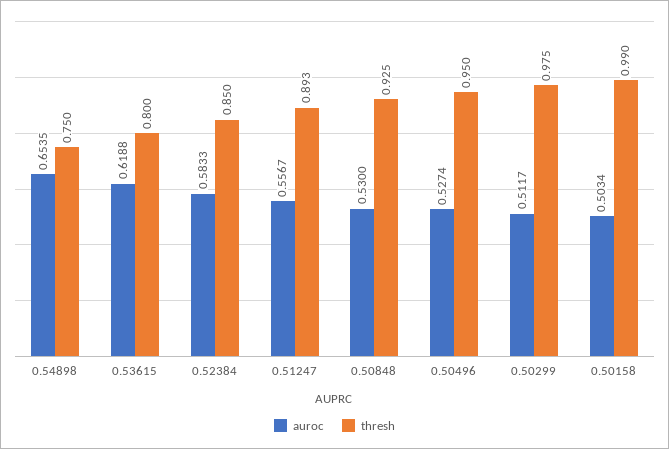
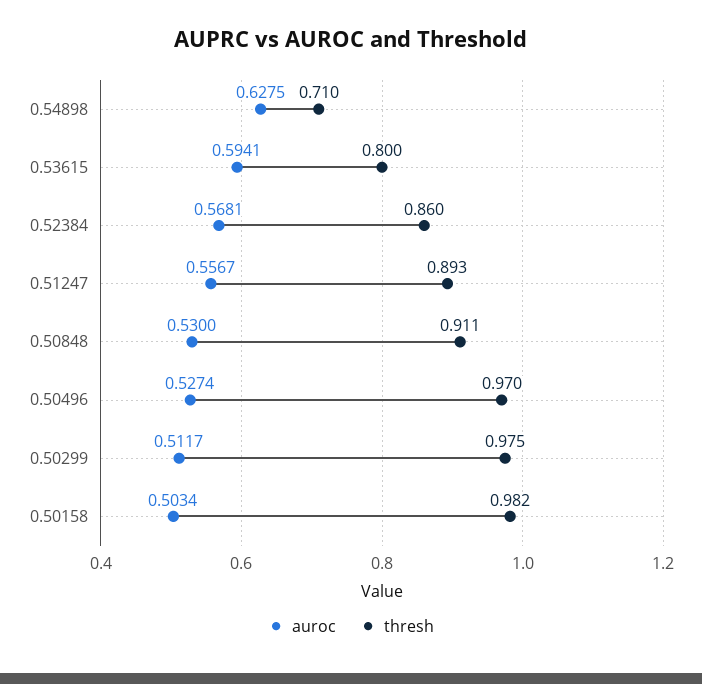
auroc, 0.54898: 0.6535 -> 0.6275
thresh, 0.54898: 0.75 -> 0.71
auroc, 0.53615: 0.6188 -> 0.5941
auroc, 0.52384: 0.5833 -> 0.5681
thresh, 0.52384: 0.85 -> 0.86
thresh, 0.50848: 0.925 -> 0.911
thresh, 0.50496: 0.95 -> 0.97
thresh, 0.50158: 0.99 -> 0.982

